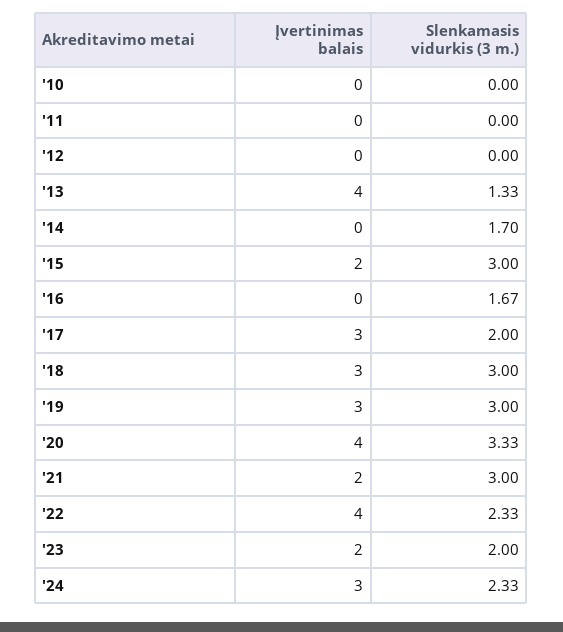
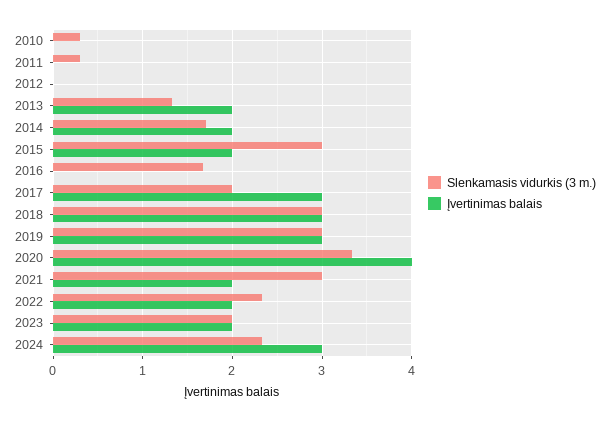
Slenkamasis vidurkis (3 m.), '10: 0 -> 0.3
Slenkamasis vidurkis (3 m.), '11: 0 -> 0.3
Įvertinimas balais, '13: 4 -> 2
Įvertinimas balais, '14: 0 -> 2
Įvertinimas balais, '22: 4 -> 2

